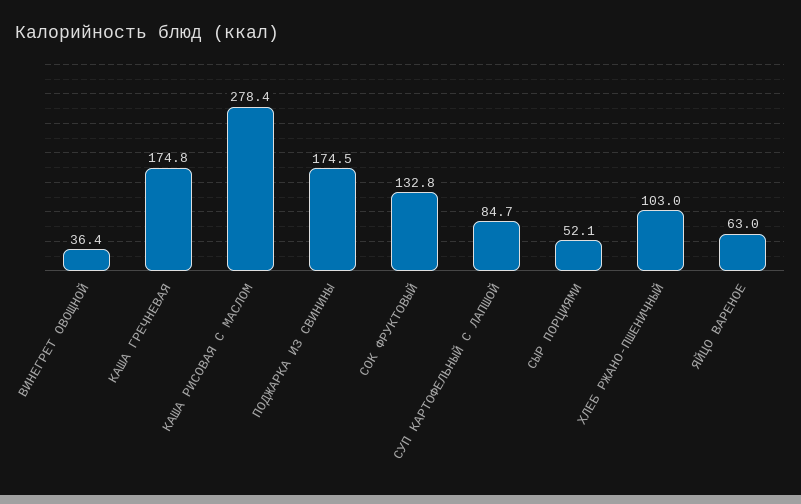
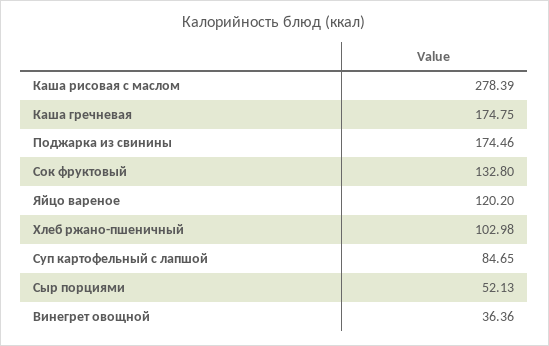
ЯЙЦО ВАРЕНОЕ: 63 -> 120.2

